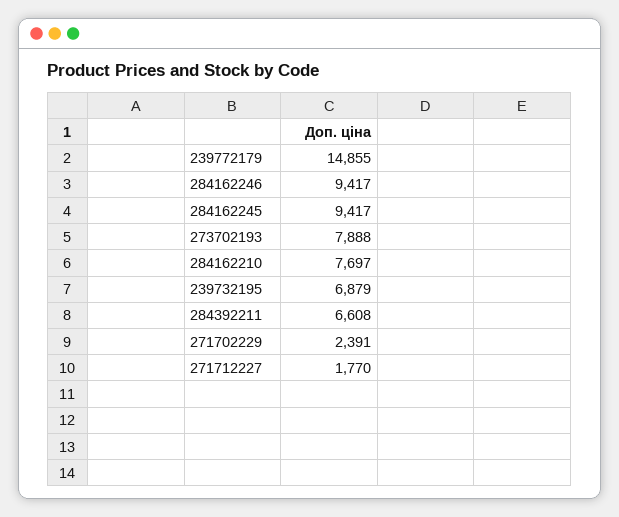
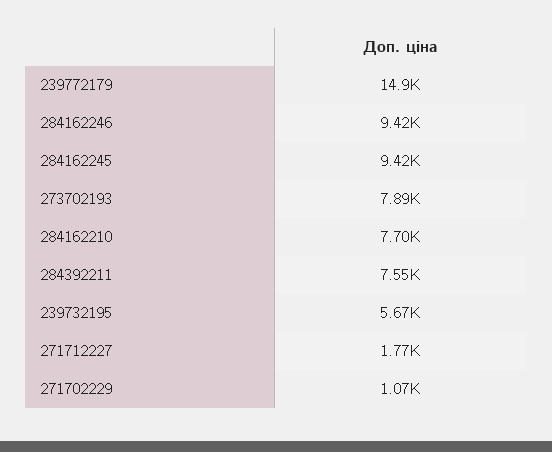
239732195: 6879 -> 5670
284392211: 6608 -> 7550
271702229: 2391 -> 1070

